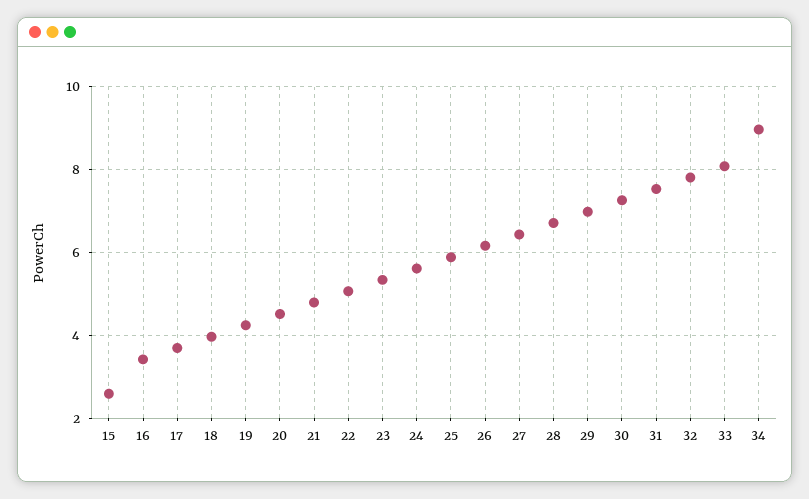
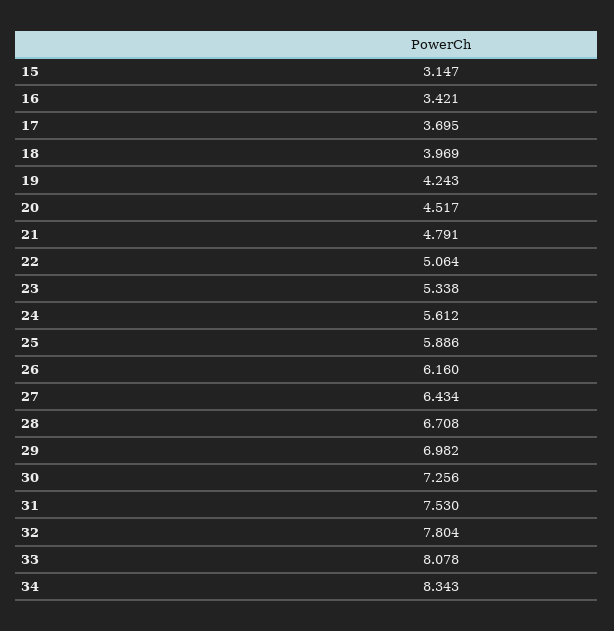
15: 2.6 -> 3.147
34: 9 -> 8.343

